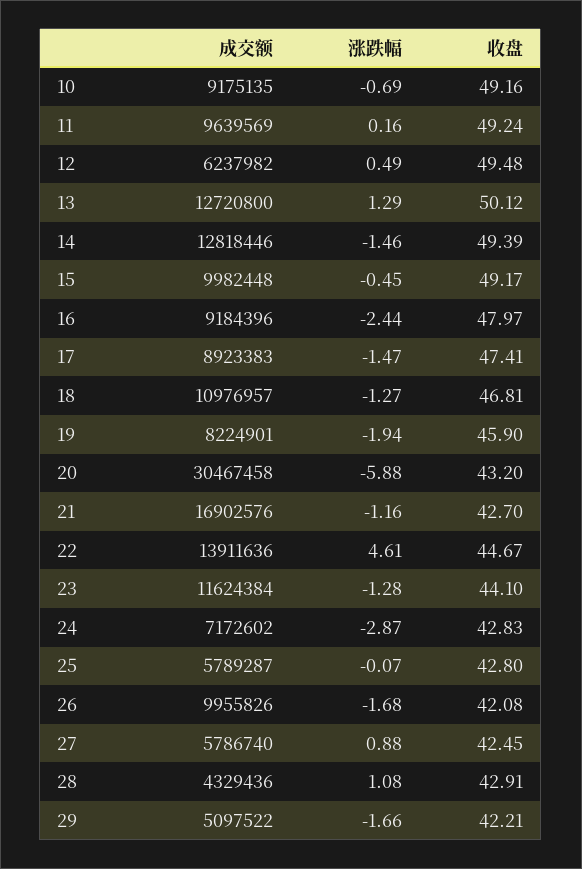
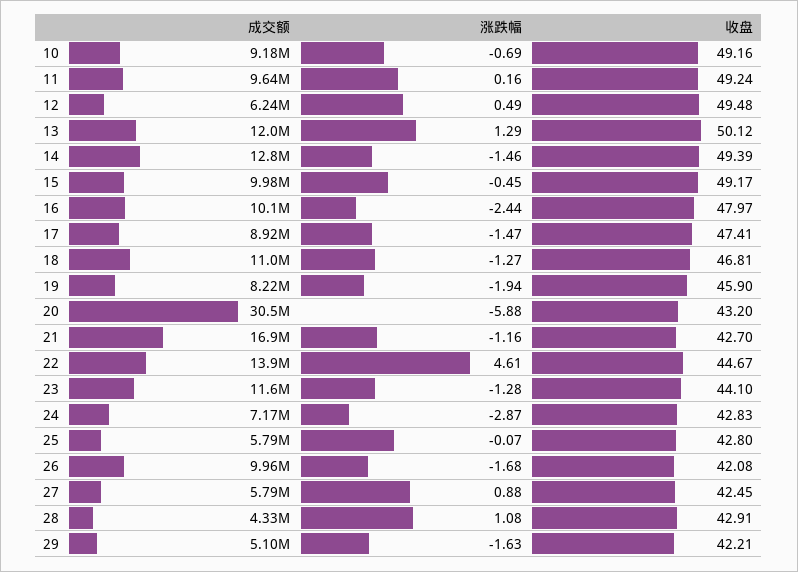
成交额, 13: 12720800 -> 12000000
成交额, 16: 9184396 -> 10100000
涨跌幅, 29: -1.66 -> -1.63

